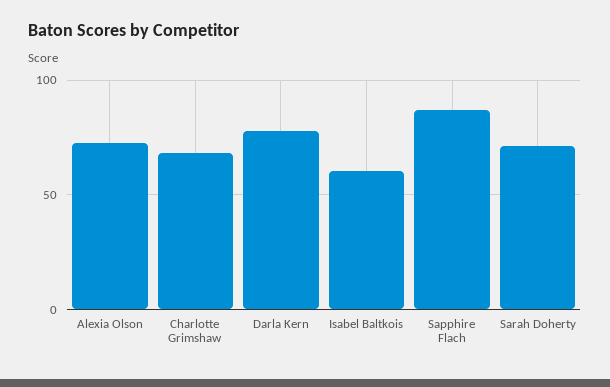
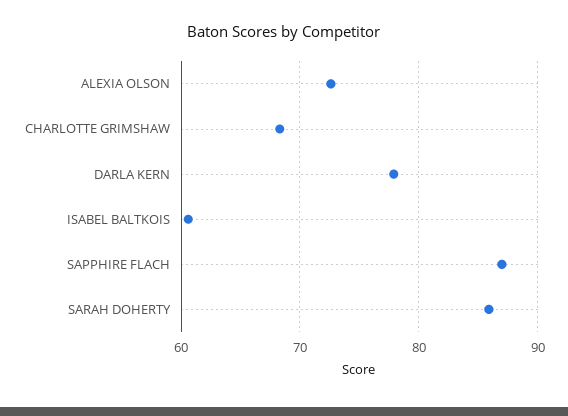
Sarah Doherty: 70 -> 86

